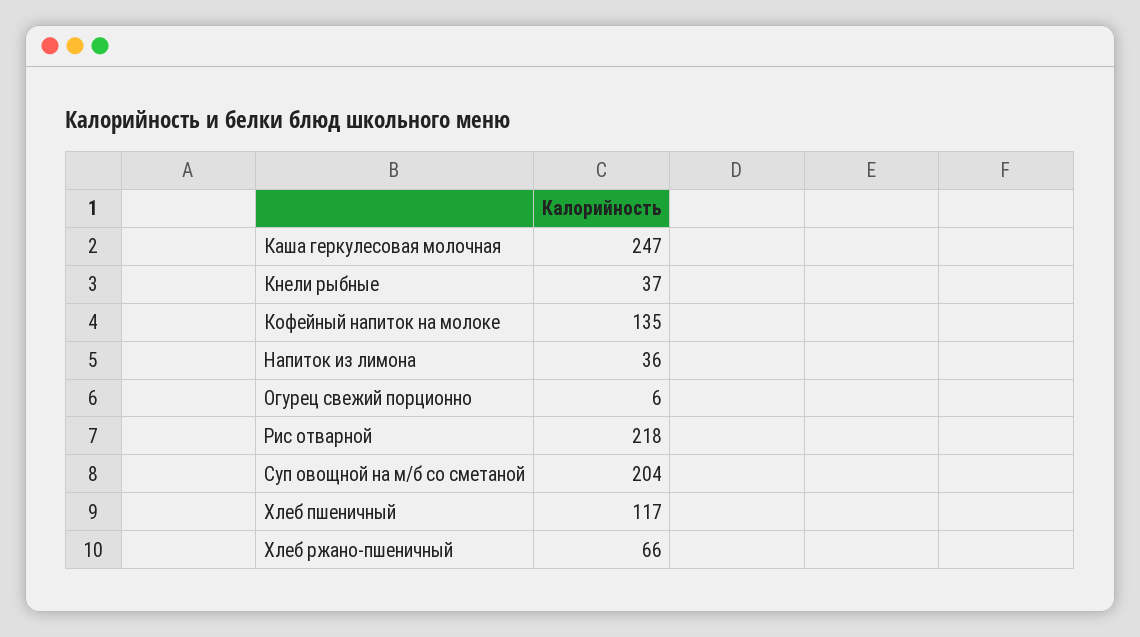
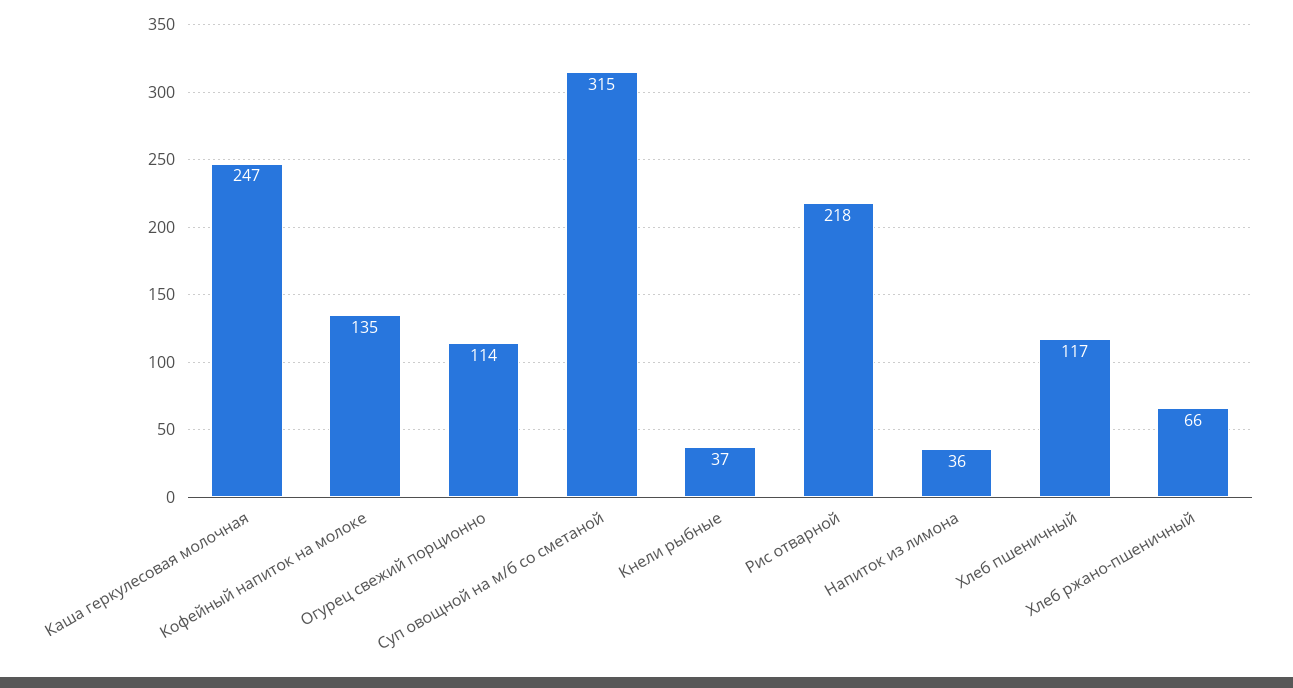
Огурец свежий порционно: 6 -> 114
Суп овощной на м/б со сметаной: 204 -> 315

